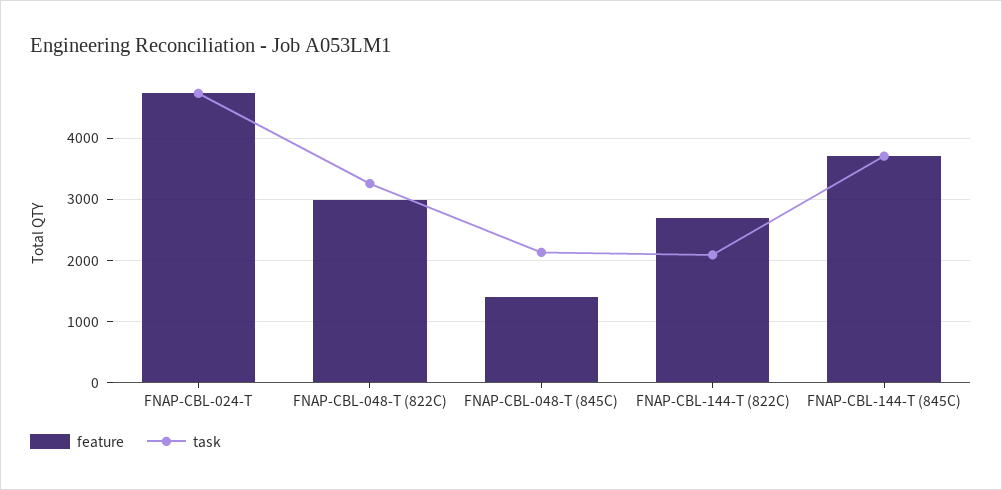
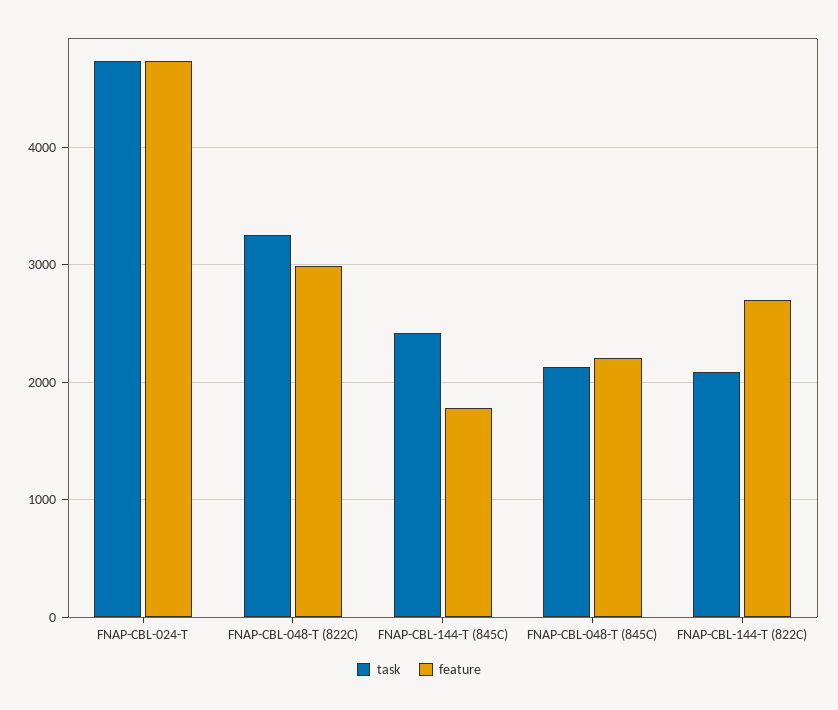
feature, FNAP-CBL-048-T (845C): 1400 -> 2200
feature, FNAP-CBL-144-T (845C): 3700 -> 1800
task, FNAP-CBL-144-T (845C): 3700 -> 2400

